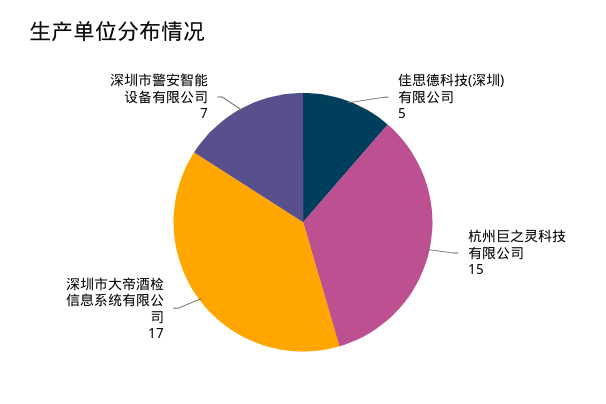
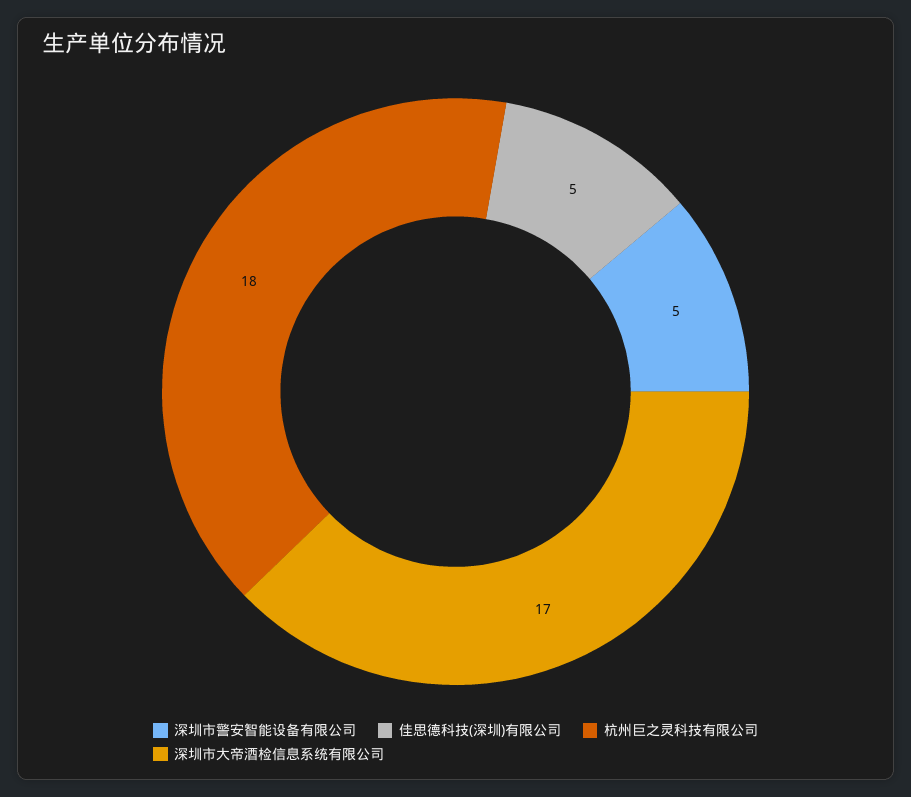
杭州巨之灵科技有限公司: 15 -> 18
深圳市警安智能设备有限公司: 7 -> 5

